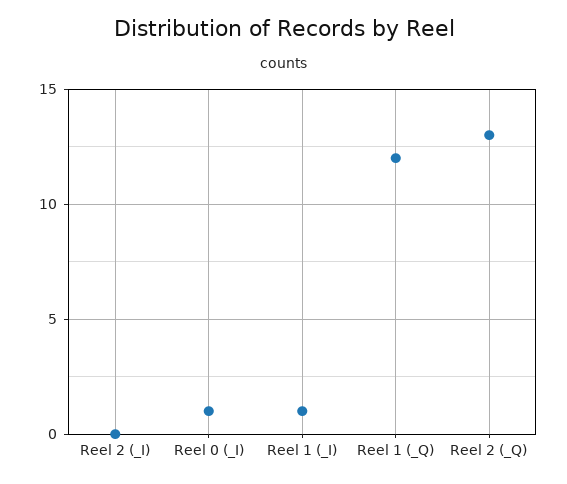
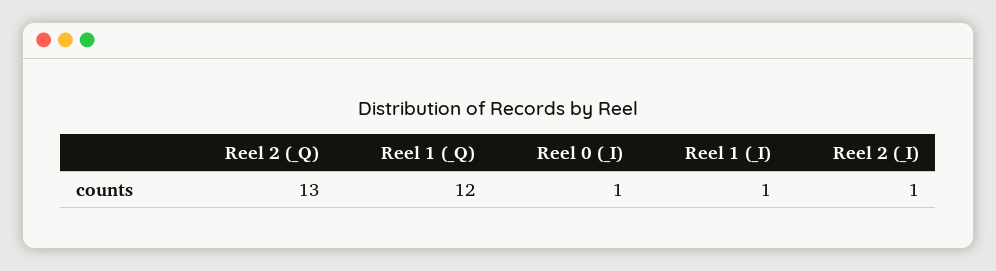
Reel 2 (_I): 0 -> 1

